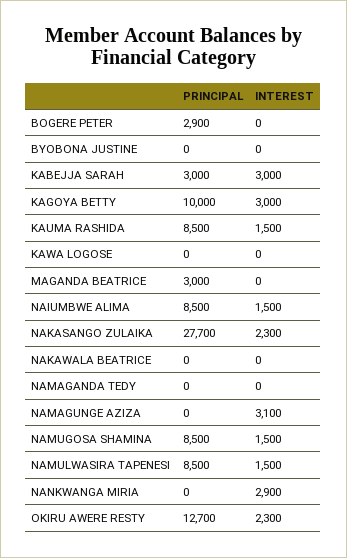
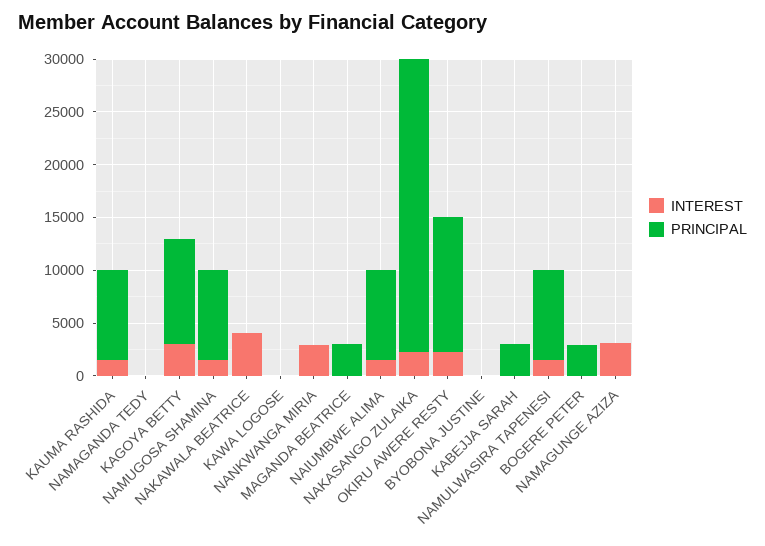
INTEREST, KABEJJA SARAH: 3000 -> 0
INTEREST, NAKAWALA BEATRICE: 0 -> 4000

